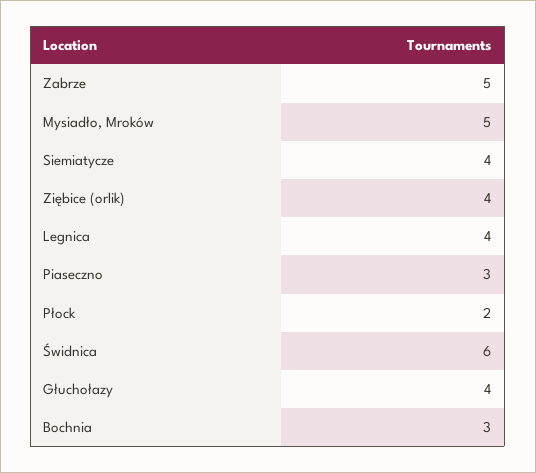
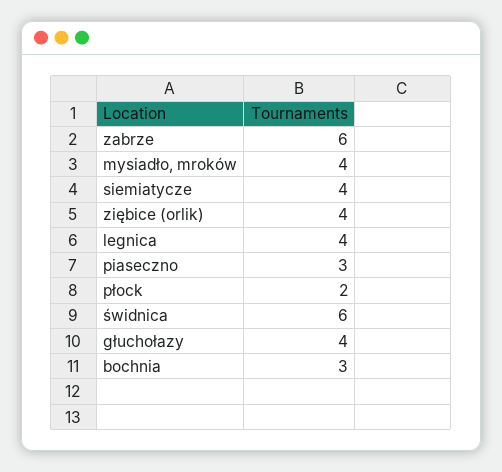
Zabrze: 5 -> 6
Mysiadło, Mroków: 5 -> 4

